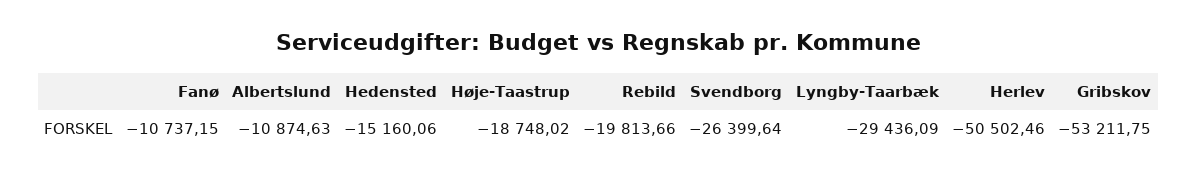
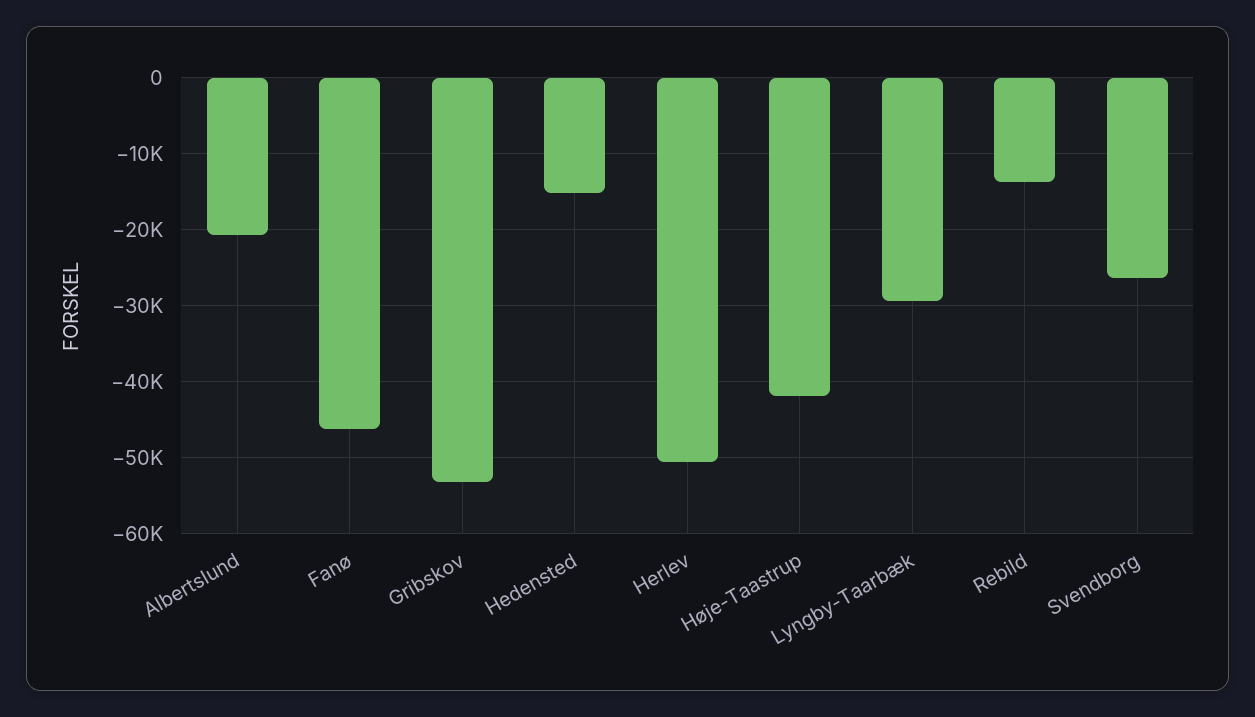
Fanø: -10737.15 -> -46000
Albertslund: -10874.63 -> -21000
Høje-Taastrup: -18748.02 -> -42000
Rebild: -19813.66 -> -14000

